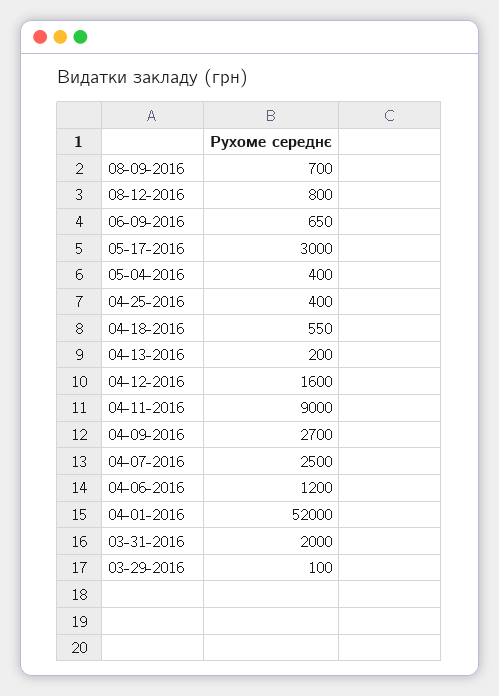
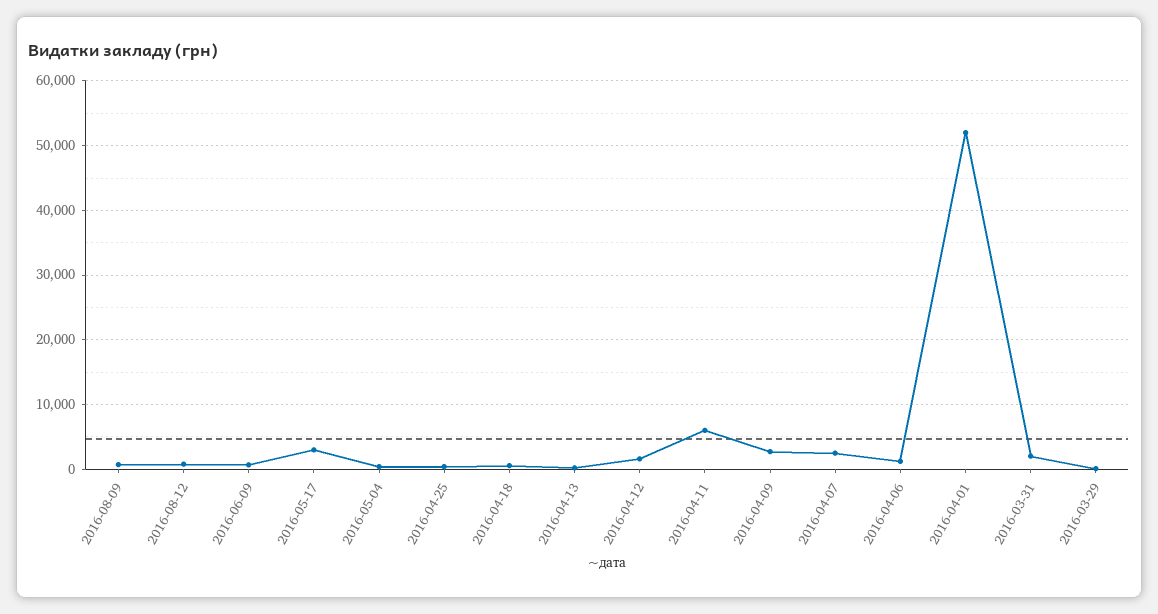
04-11-2016: 9000 -> 6000

